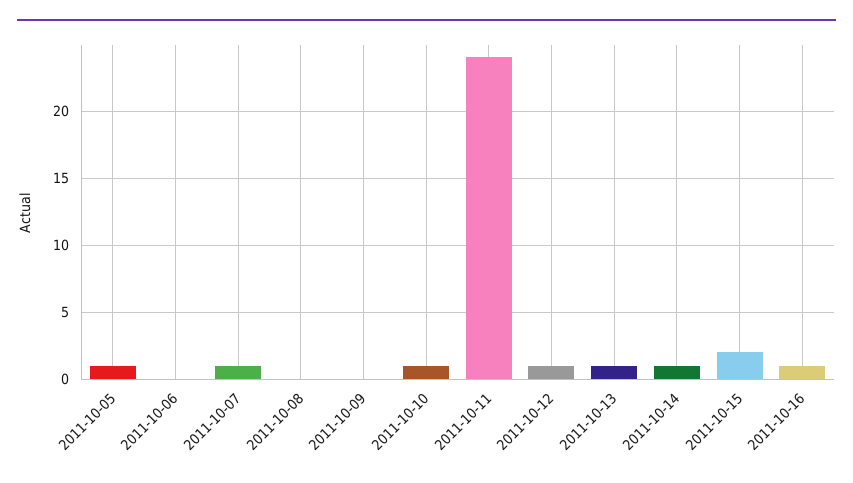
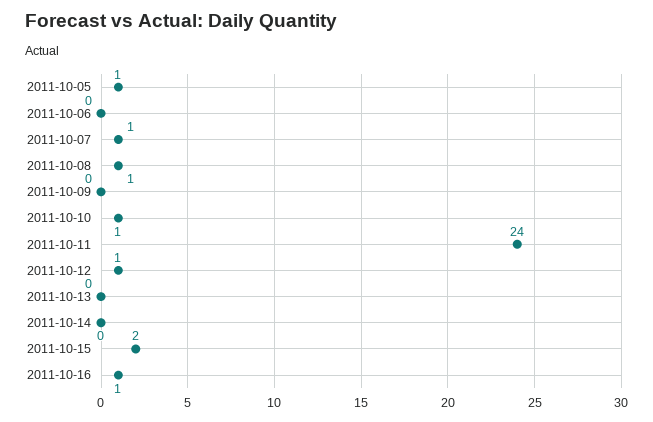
2011-10-08: 0 -> 1
2011-10-13: 1 -> 0
2011-10-14: 1 -> 0

